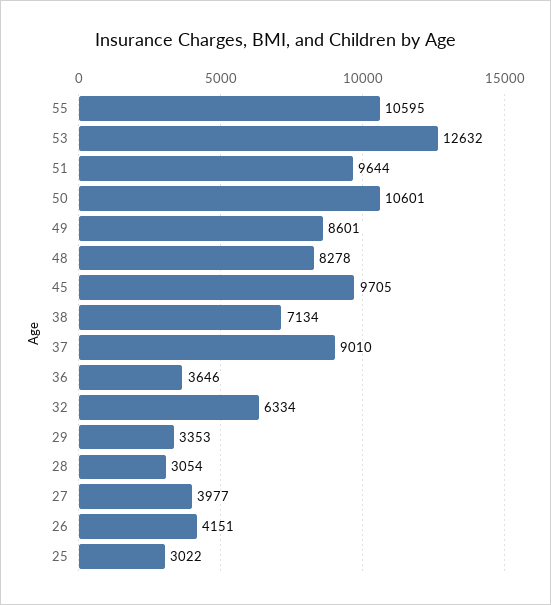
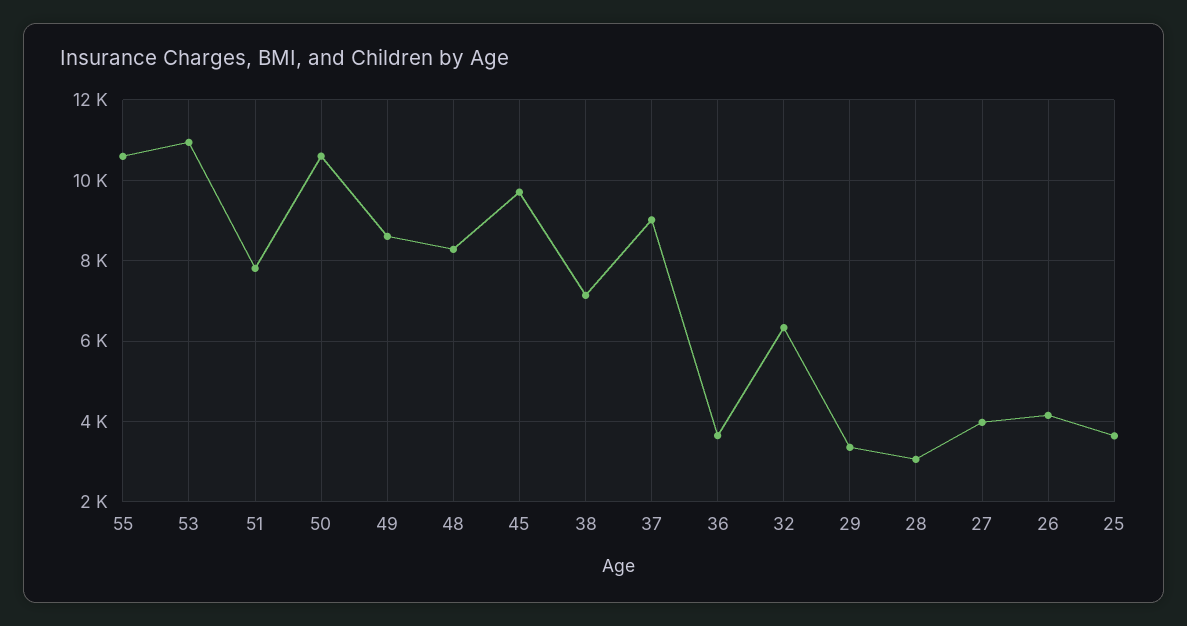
53: 12632 -> 11000
51: 9644 -> 7800
25: 3022 -> 3600

